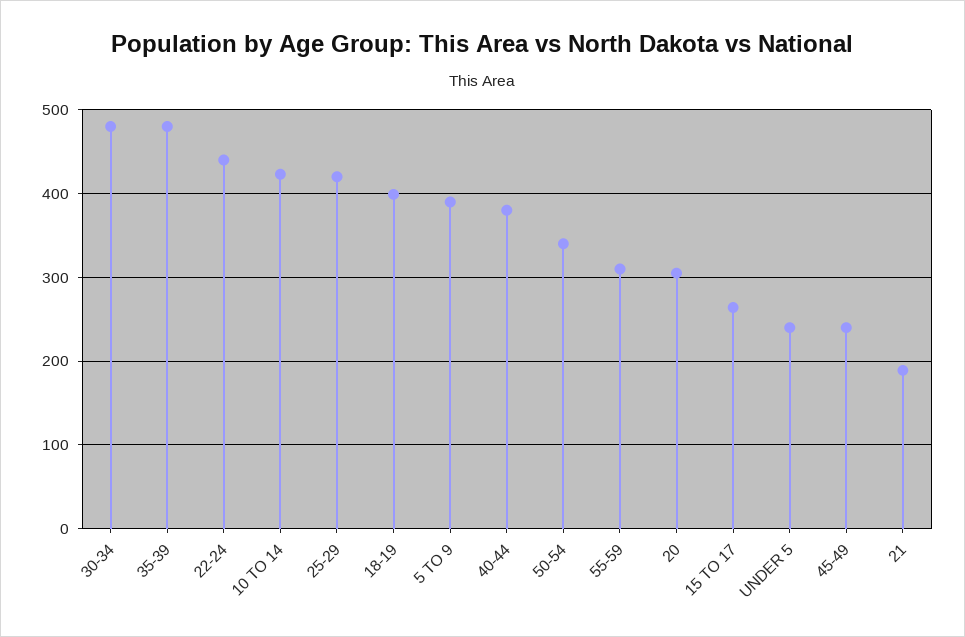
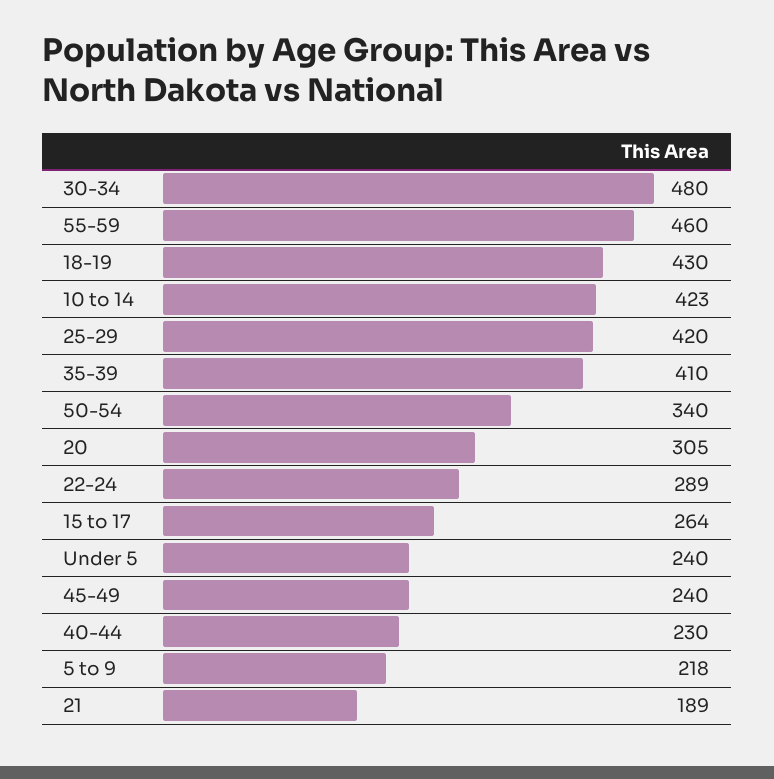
35-39: 480 -> 410
22-24: 440 -> 289
18-19: 400 -> 430
5 TO 9: 390 -> 218
40-44: 380 -> 230
55-59: 310 -> 460

